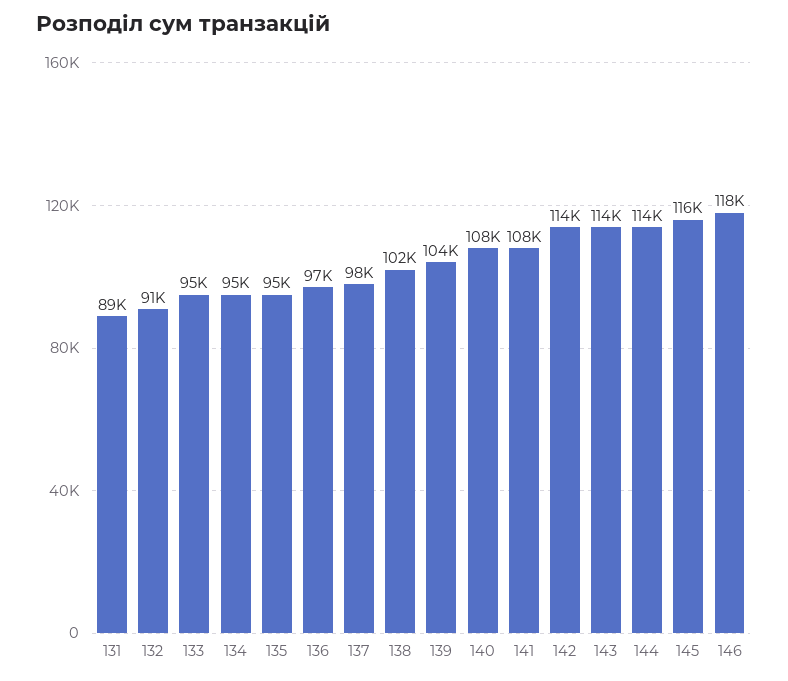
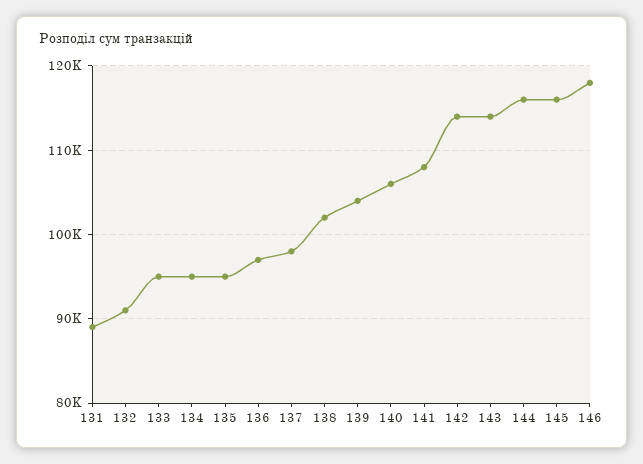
140: 108000 -> 106000
144: 114000 -> 116000

